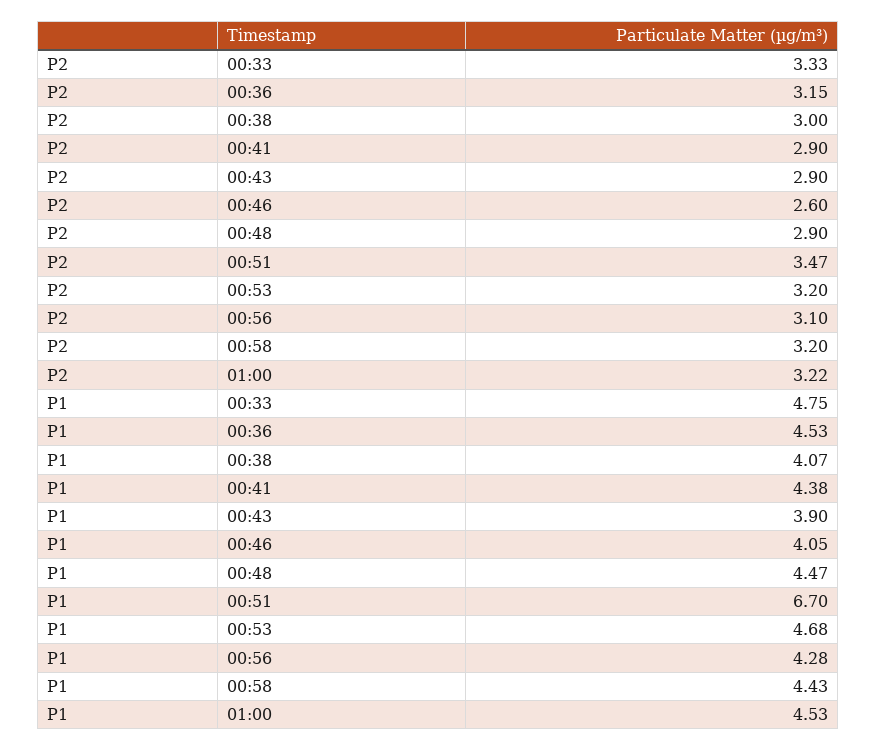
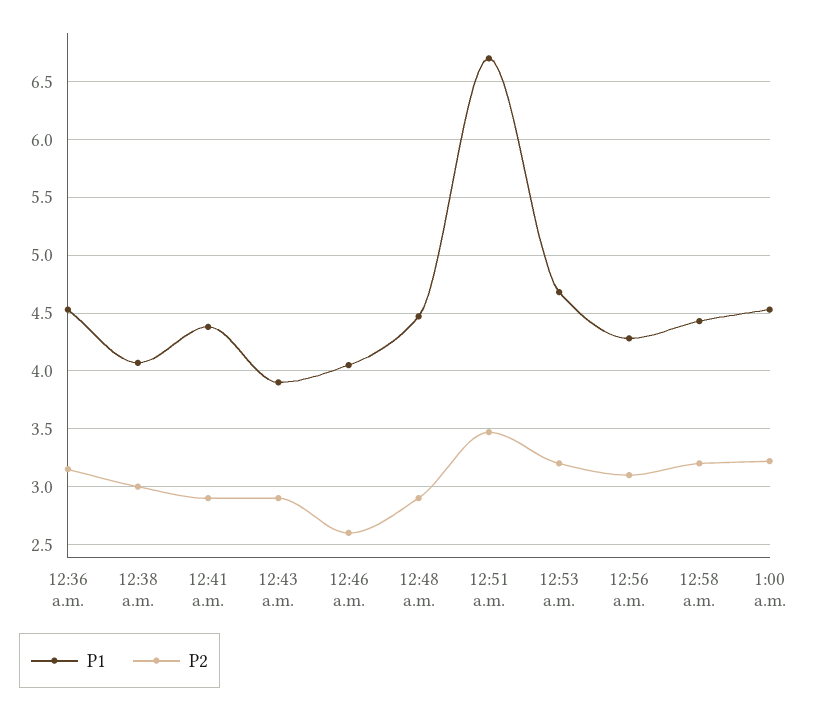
P2, 00:33: 3.33 -> none
P1, 00:33: 4.75 -> none

